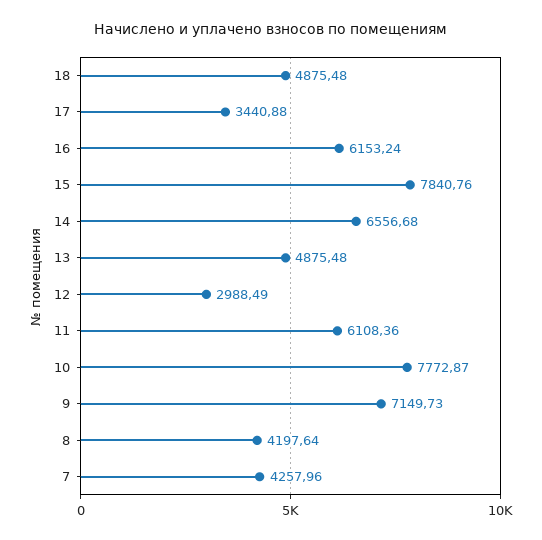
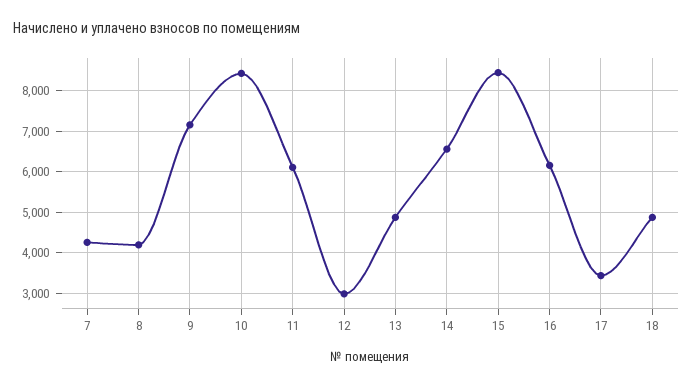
15: 7840.76 -> 8400
10: 7772.87 -> 8400

